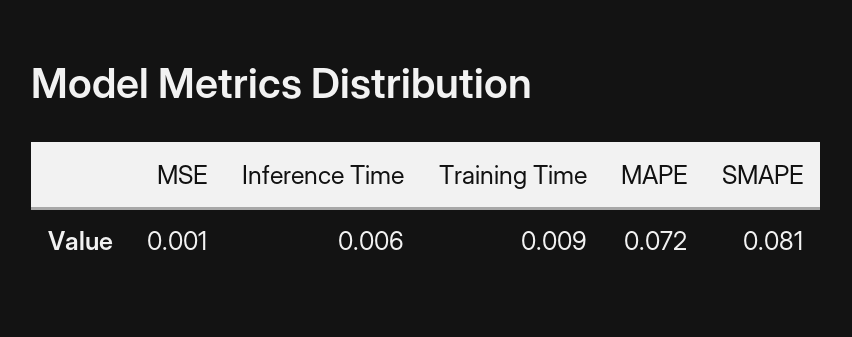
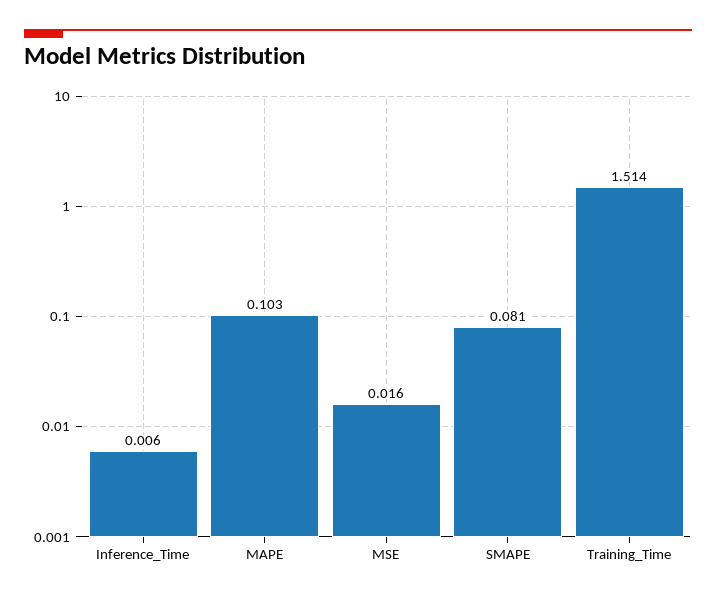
MSE: 0.001 -> 0.016
Training Time: 0.009 -> 1.514
MAPE: 0.072 -> 0.103

